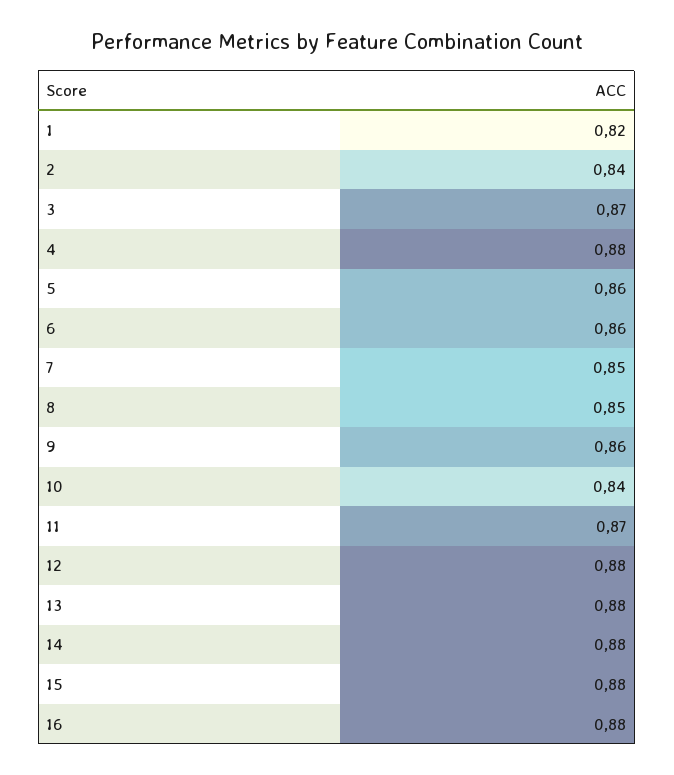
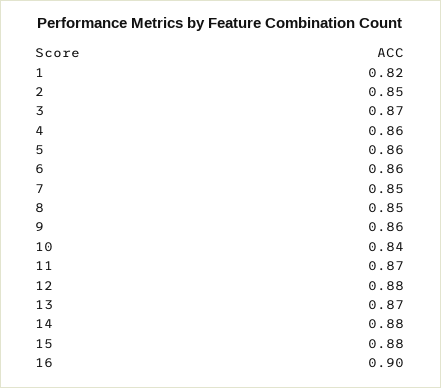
2: 0.84 -> 0.85
4: 0.88 -> 0.86
13: 0.88 -> 0.87
16: 0.88 -> 0.9

